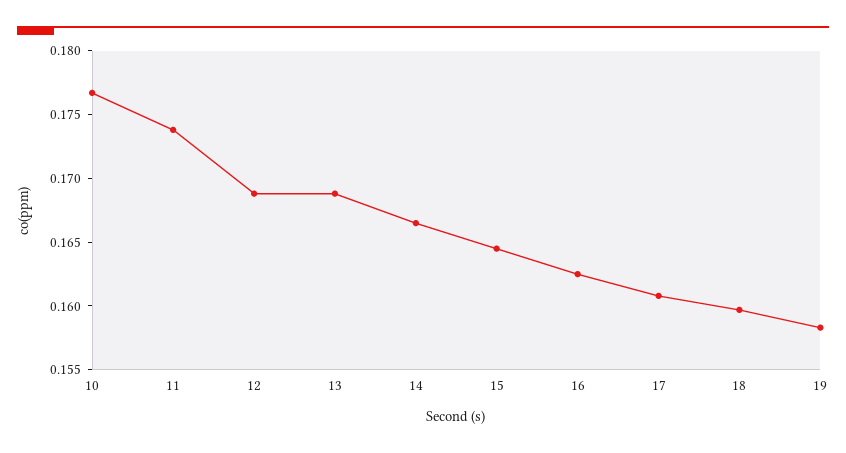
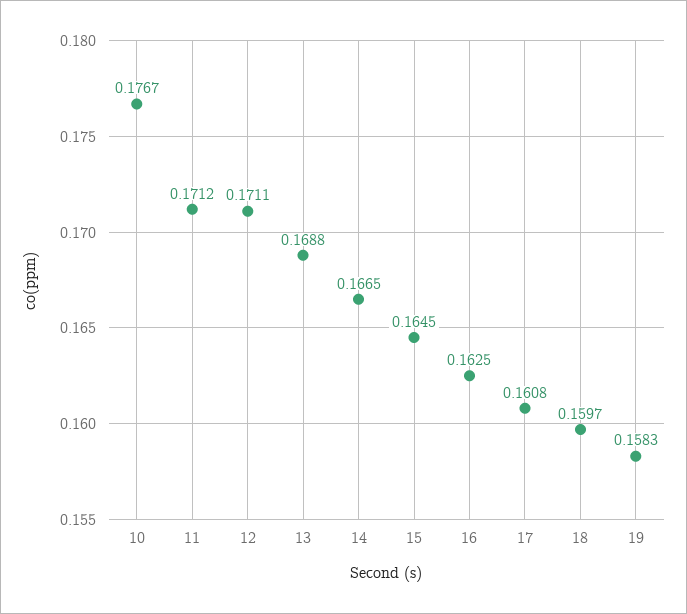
11: 0.174 -> 0.1712
12: 0.169 -> 0.1711

